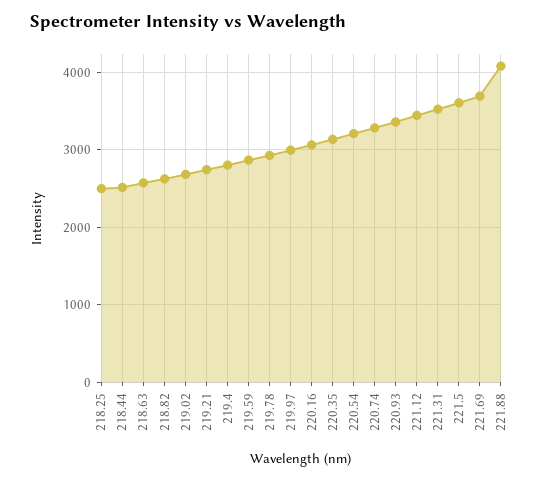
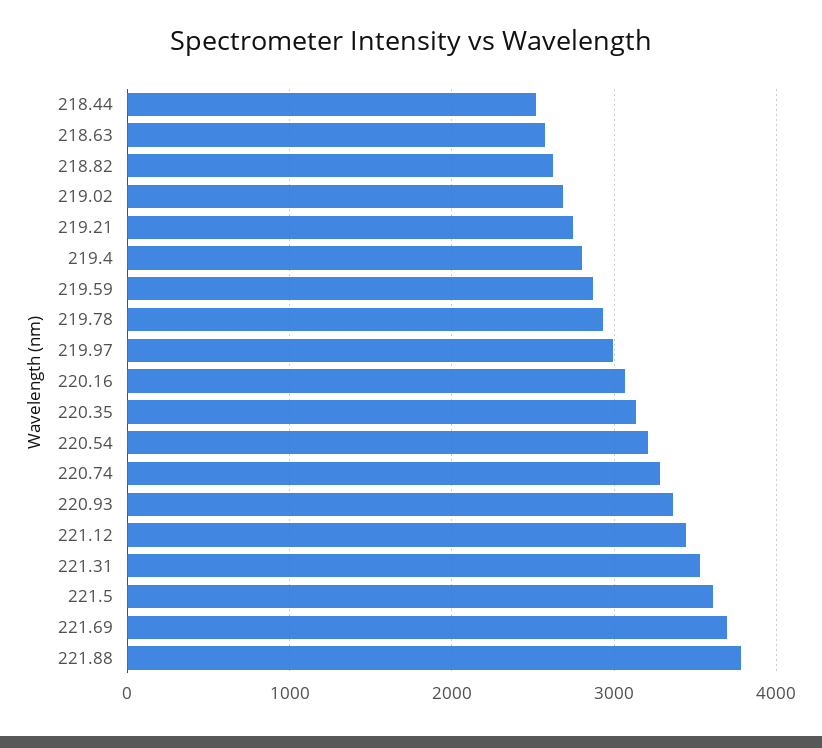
218.25: 2500 -> none
221.88: 4100 -> 3800

